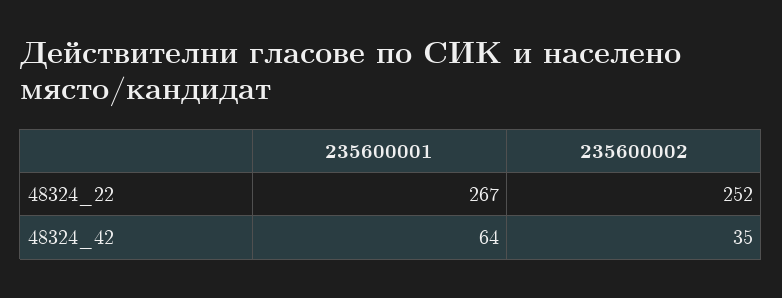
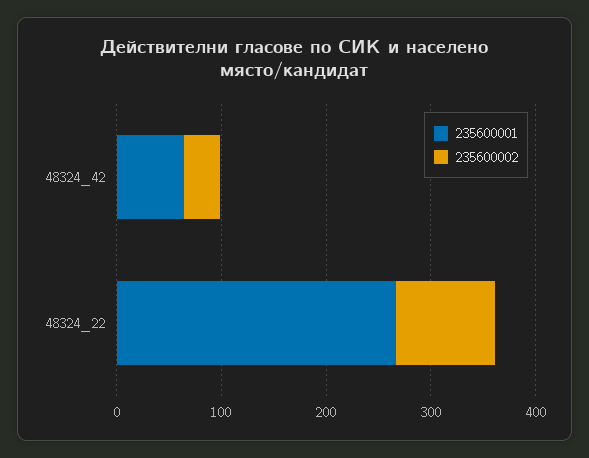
235600002, 48324_22: 252 -> 100

